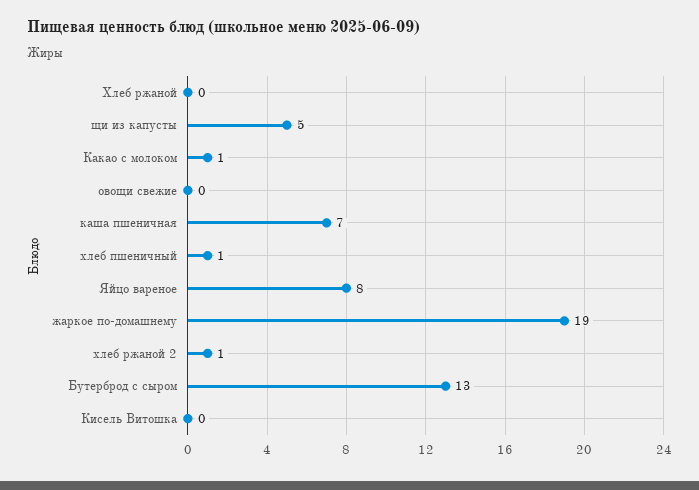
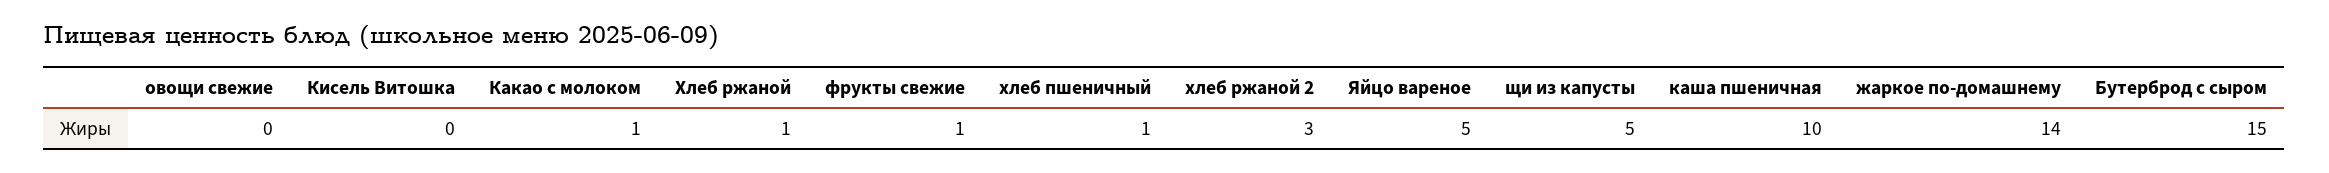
Хлеб ржаной: 0 -> 1
каша пшеничная: 7 -> 10
Яйцо вареное: 8 -> 5
жаркое по-домашнему: 19 -> 14
хлеб ржаной 2: 1 -> 3
Бутерброд с сыром: 13 -> 15
фрукты свежие: none -> 1

